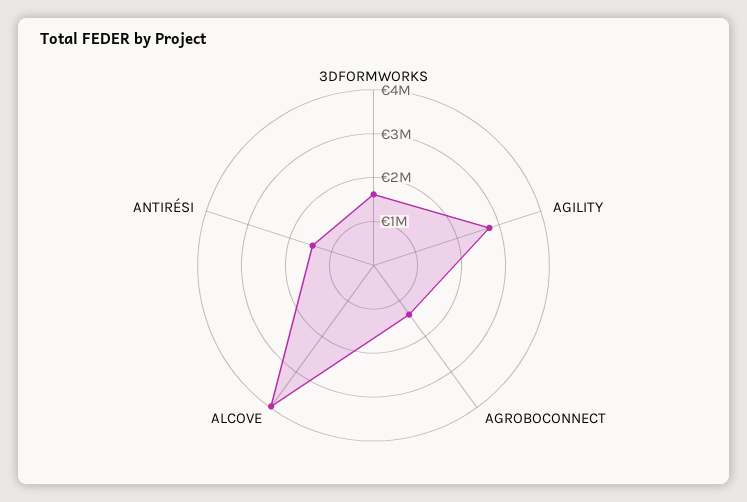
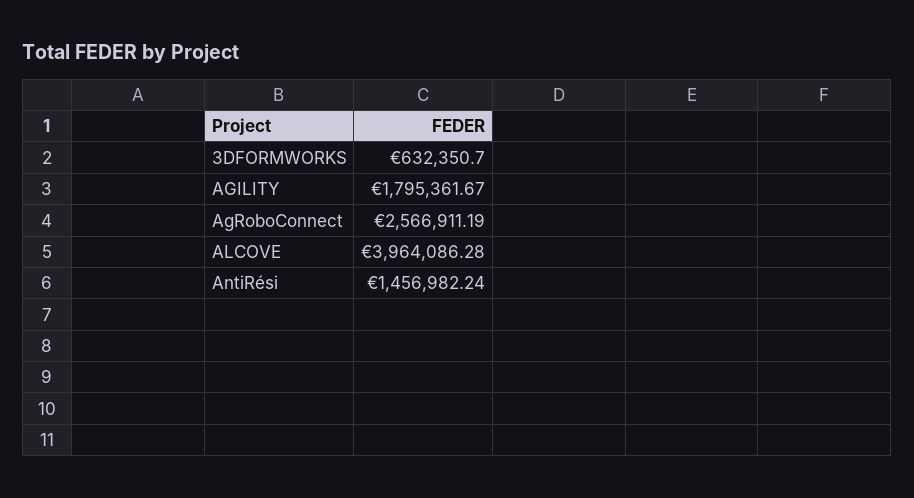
3DFORMWORKS: 1600000 -> 632350.7
AGILITY: 2800000 -> 1795361.67
AGROBOCONNECT: 1400000 -> 2566911.19

